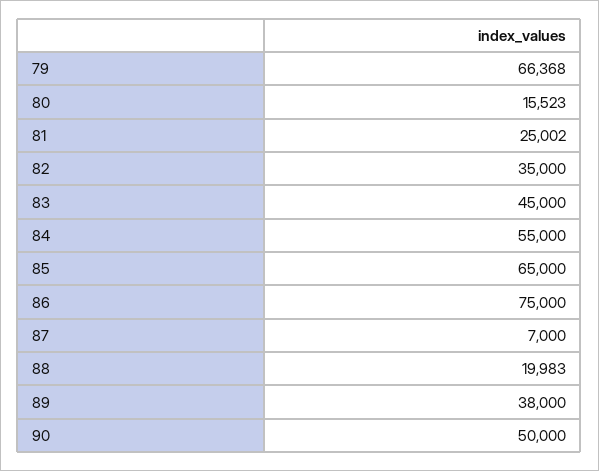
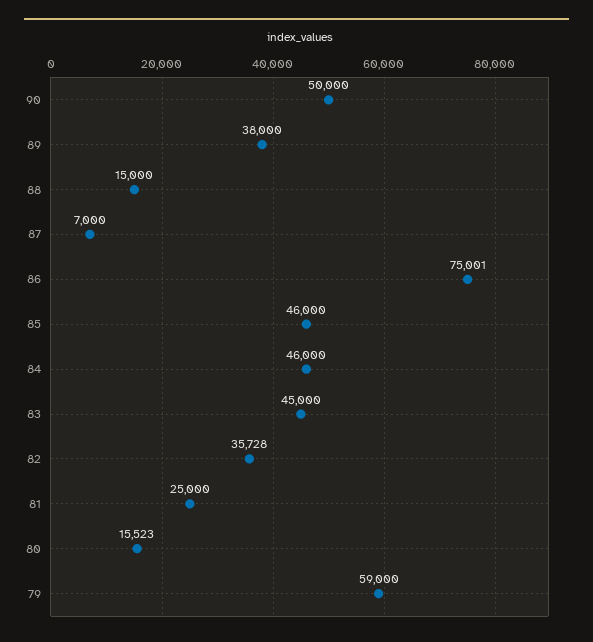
79: 66368 -> 59000
81: 25002 -> 25000
82: 35000 -> 35728
84: 55000 -> 46000
85: 65000 -> 46000
86: 75000 -> 75001
88: 19983 -> 15000

